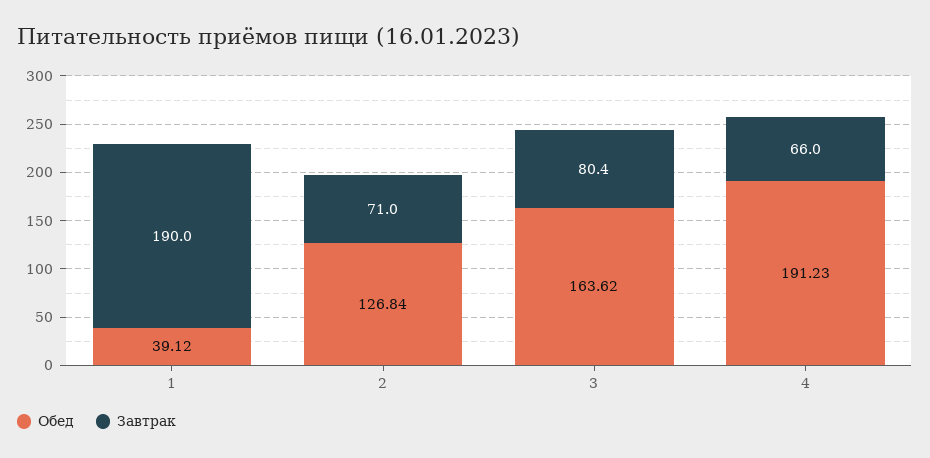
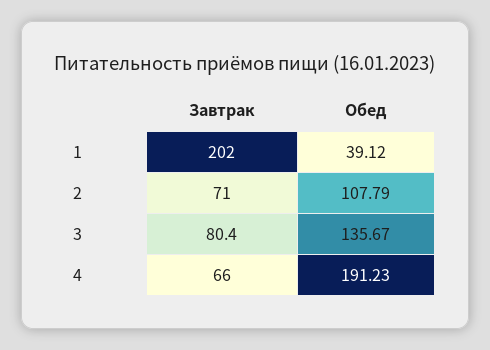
Завтрак, 1: 190 -> 202
Обед, 2: 126.84 -> 107.79
Обед, 3: 163.62 -> 135.67

